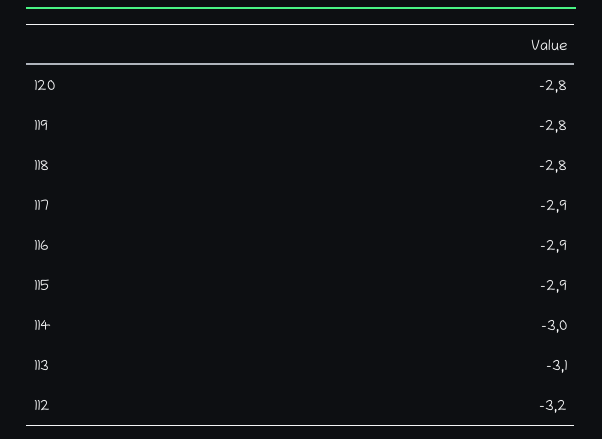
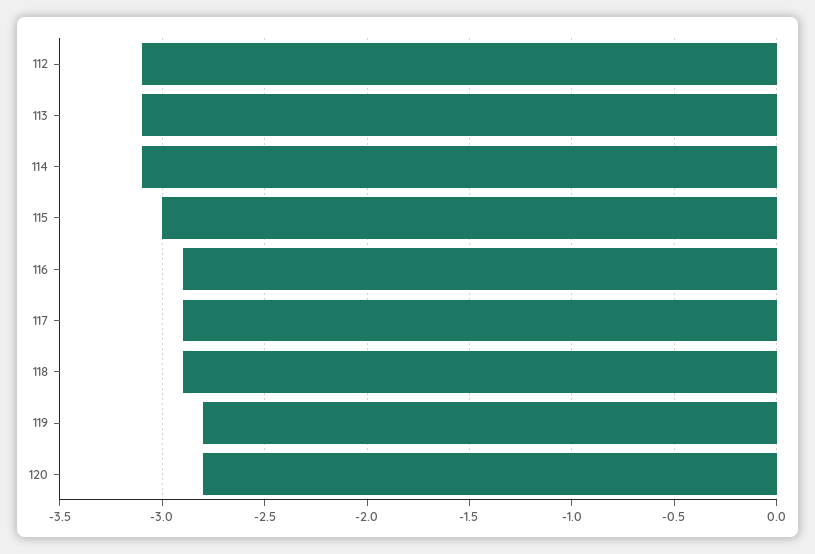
118: -2.8 -> -2.9
115: -2.9 -> -3
114: -3 -> -3.1
112: -3.2 -> -3.1

